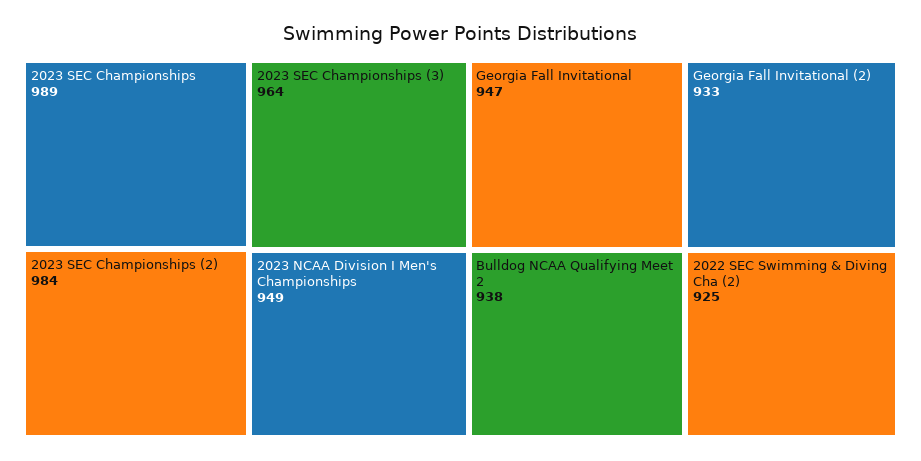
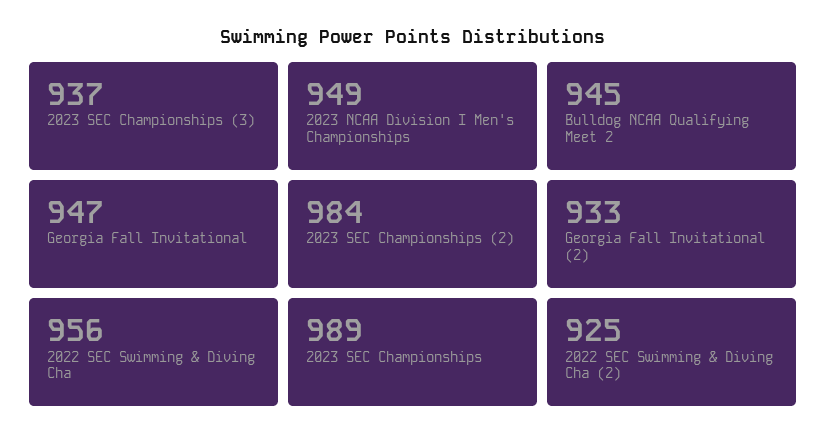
2023 SEC Championships (3): 964 -> 937
Bulldog NCAA Qualifying Meet 2: 938 -> 945
2022 SEC Swimming & Diving Cha: none -> 956

